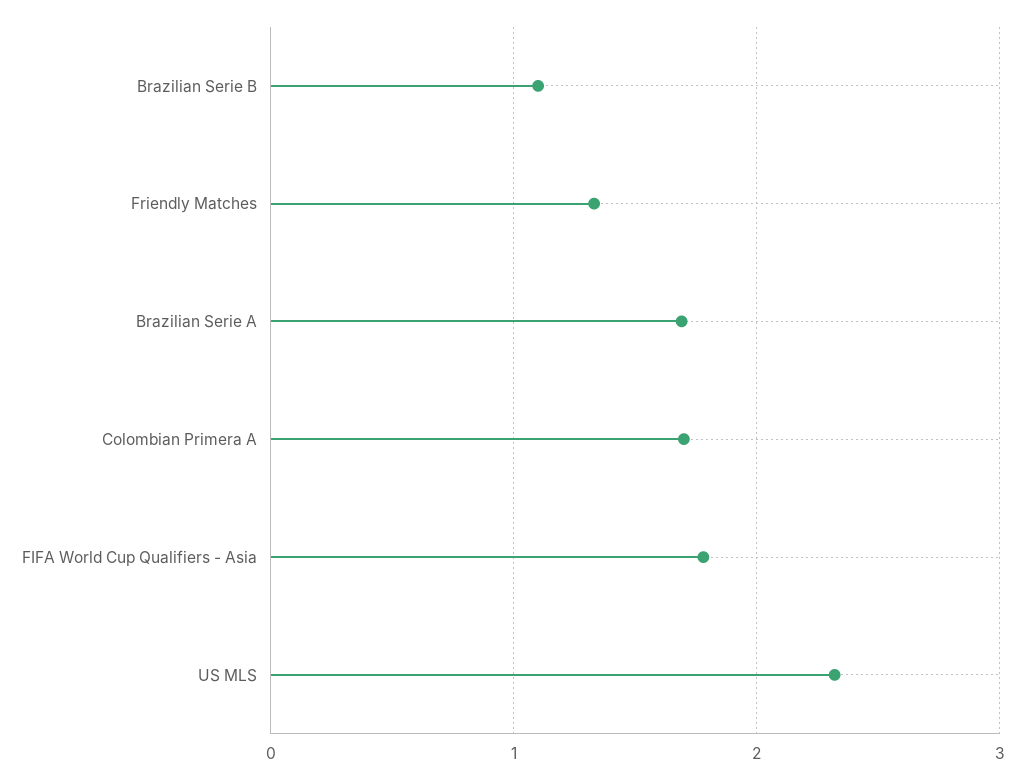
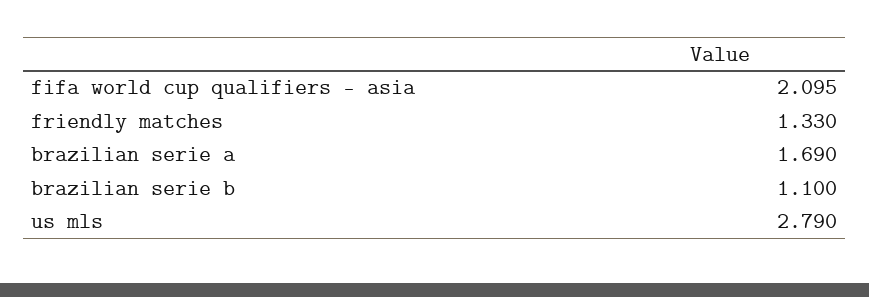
Colombian Primera A: 1.7 -> none
FIFA World Cup Qualifiers - Asia: 1.8 -> 2.095
US MLS: 2.3 -> 2.79

